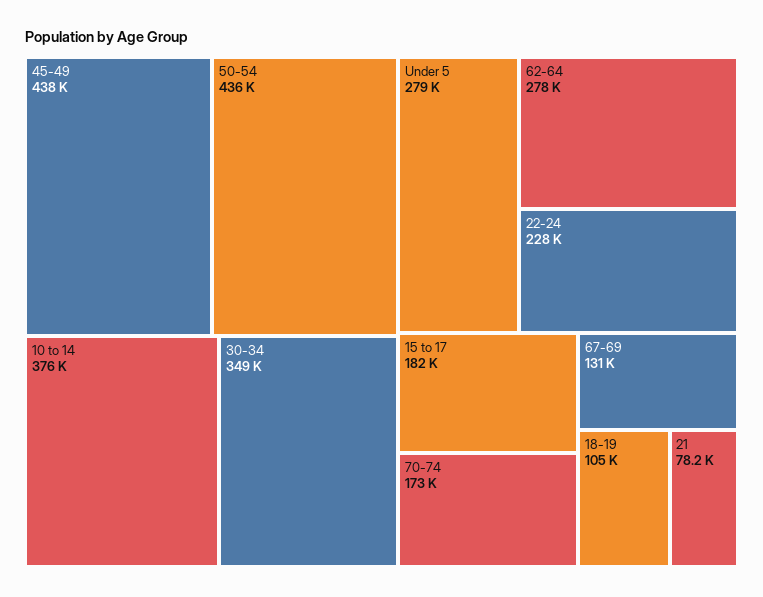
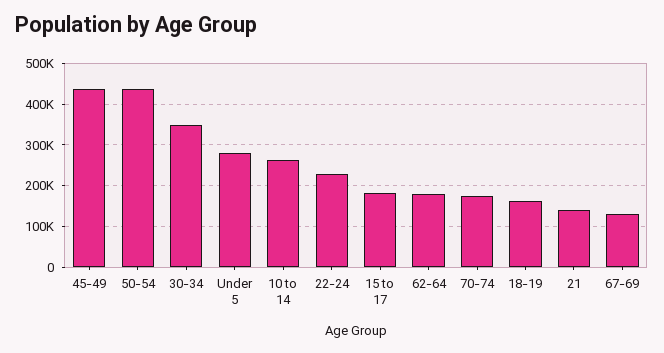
10 to 14: 376000 -> 260000
62-64: 278000 -> 180000
18-19: 105000 -> 160000
21: 78200 -> 140000

